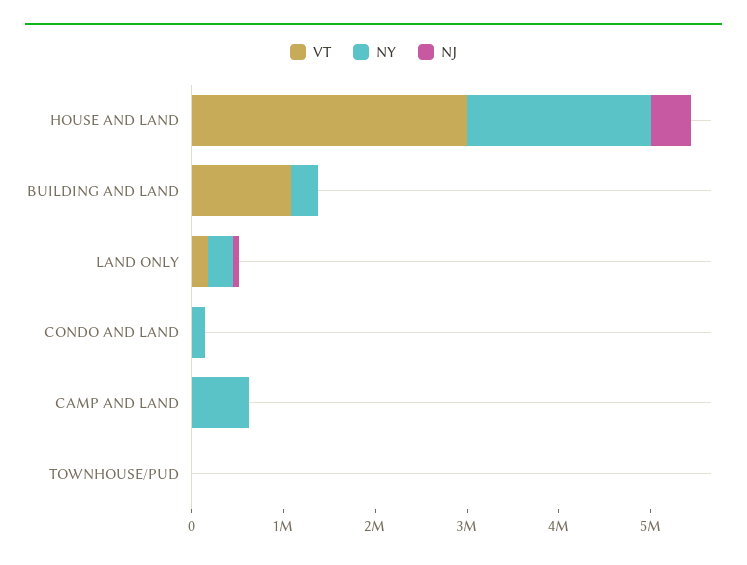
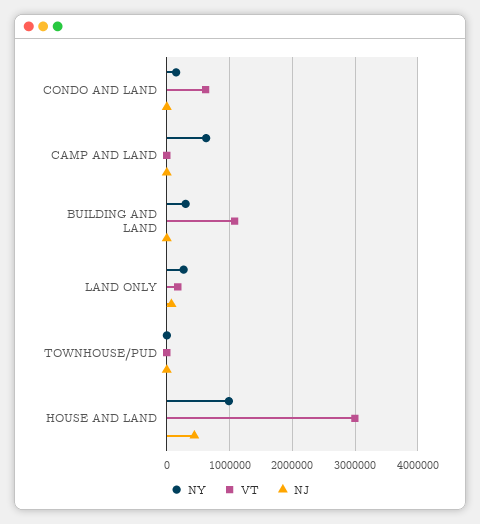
NY, HOUSE AND LAND: 2000000 -> 1000000
VT, CONDO AND LAND: 0 -> 600000

